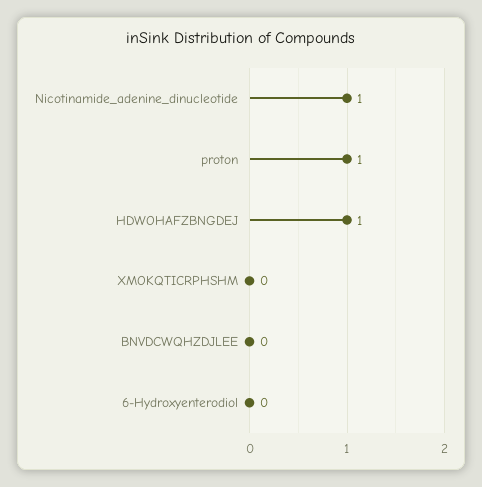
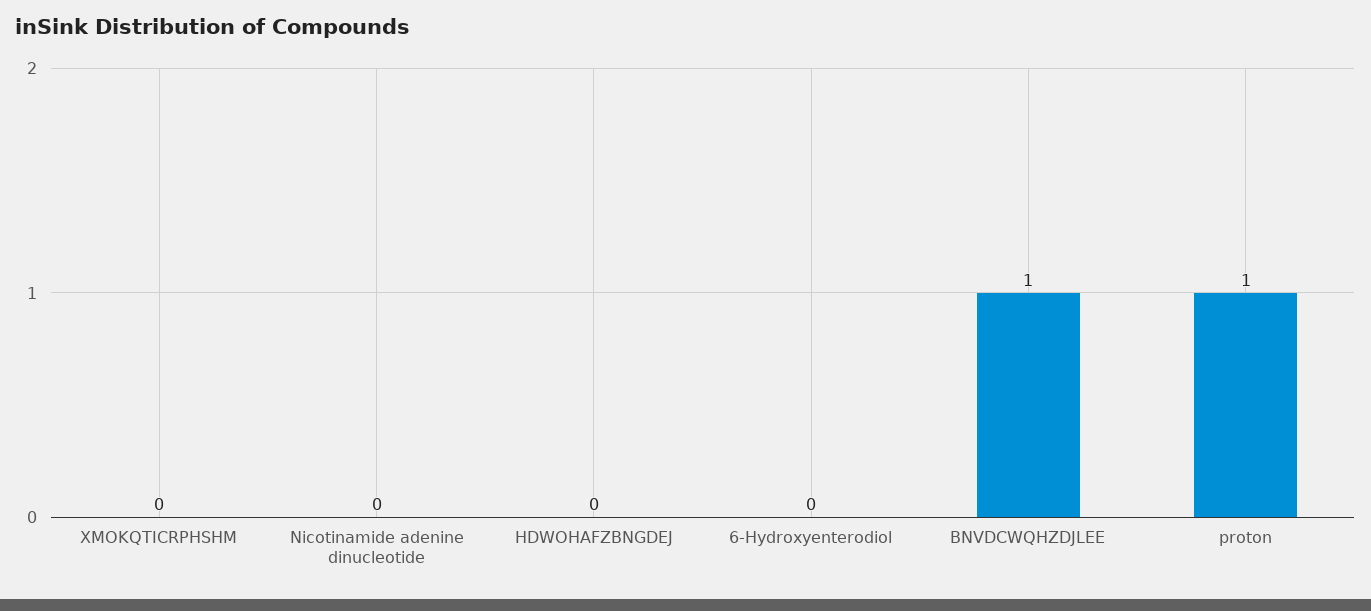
Nicotinamide_adenine_dinucleotide: 1 -> 0
HDWOHAFZBNGDEJ: 1 -> 0
BNVDCWQHZDJLEE: 0 -> 1

